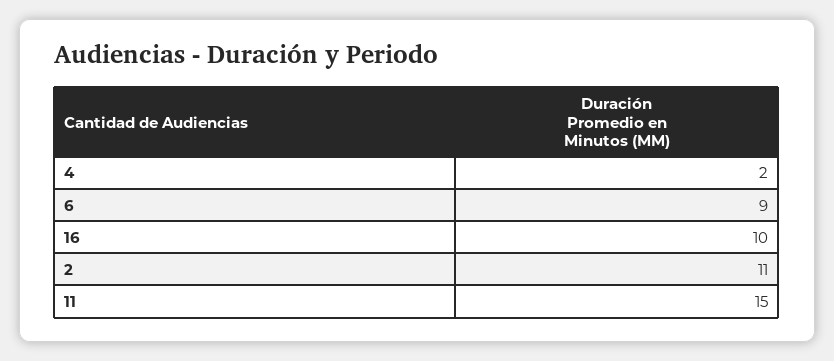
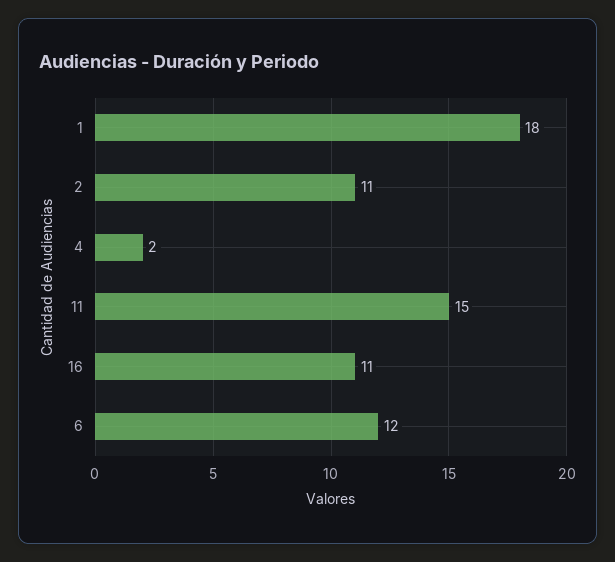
6: 9 -> 12
16: 10 -> 11
1: none -> 18

